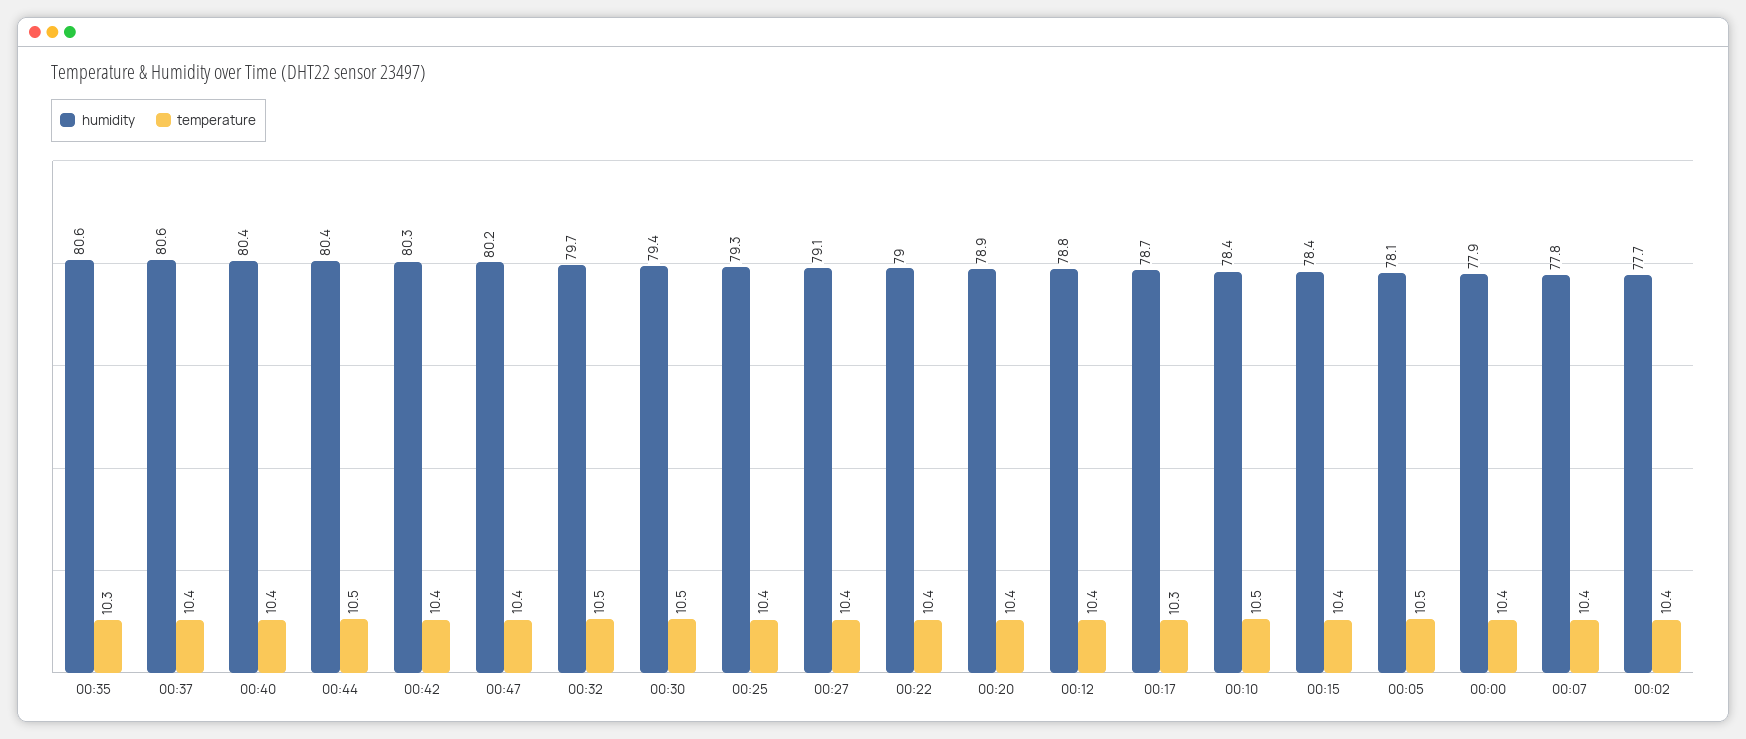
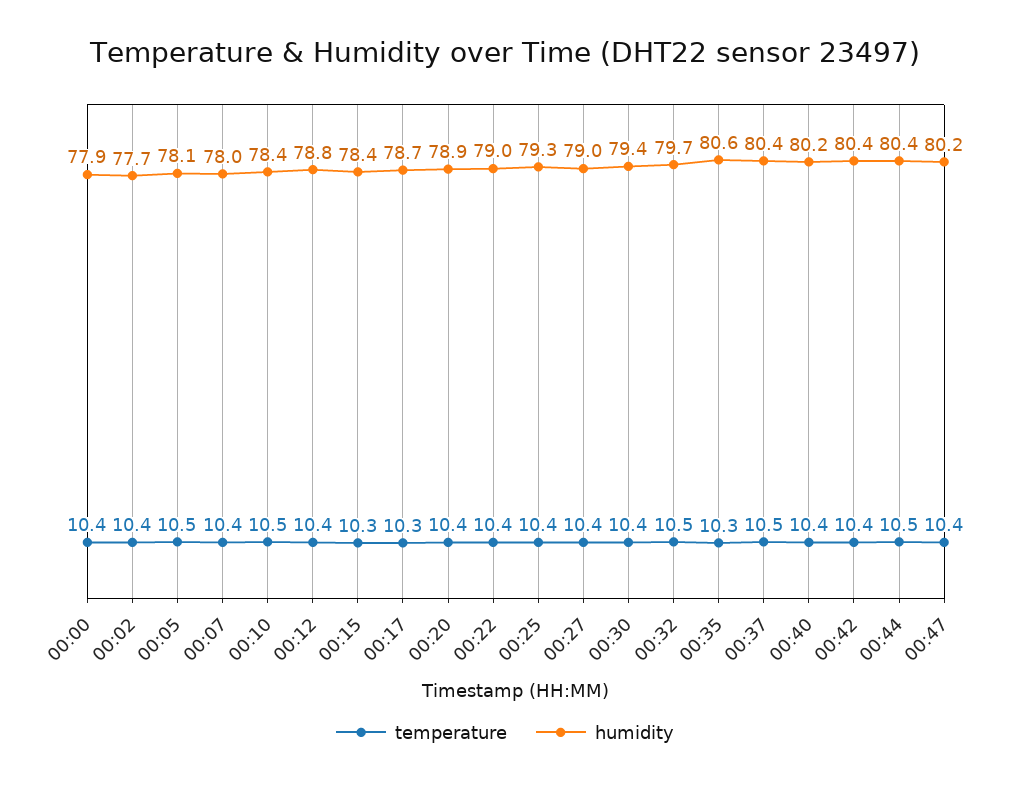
humidity, 00:37: 80.6 -> 80.4
temperature, 00:37: 10.4 -> 10.5
humidity, 00:40: 80.4 -> 80.2
humidity, 00:42: 80.3 -> 80.4
temperature, 00:30: 10.5 -> 10.4
humidity, 00:27: 79.1 -> 79
temperature, 00:15: 10.4 -> 10.3
humidity, 00:07: 77.8 -> 78

